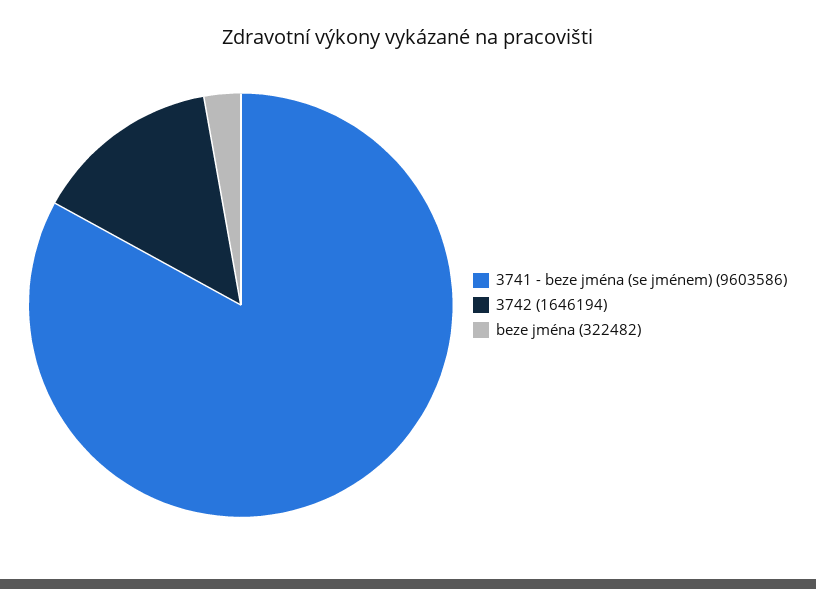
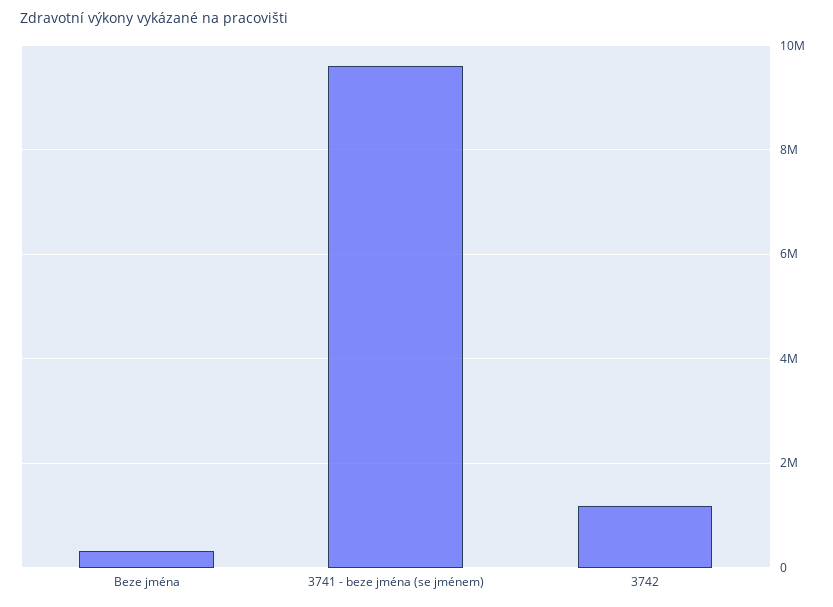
3742: 1646194 -> 1200000

